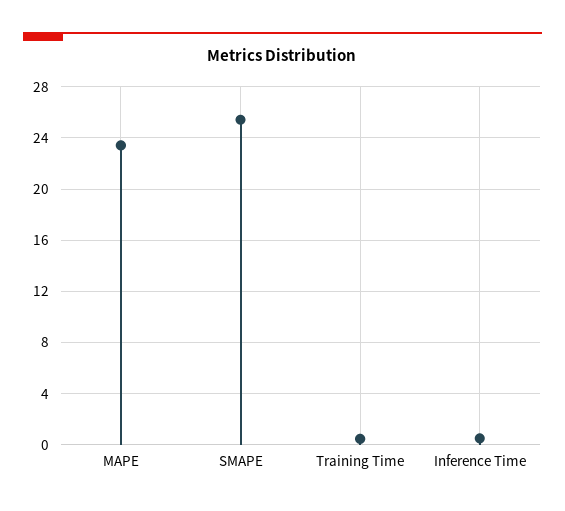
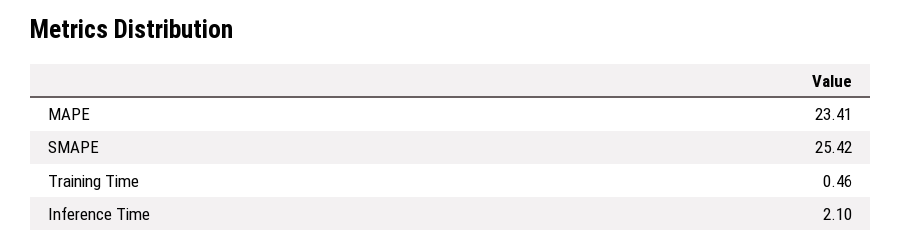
Inference Time: 0.5 -> 2.1

